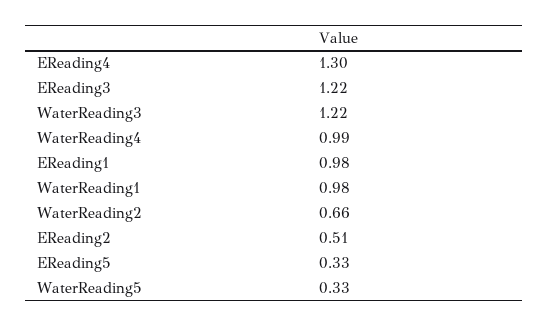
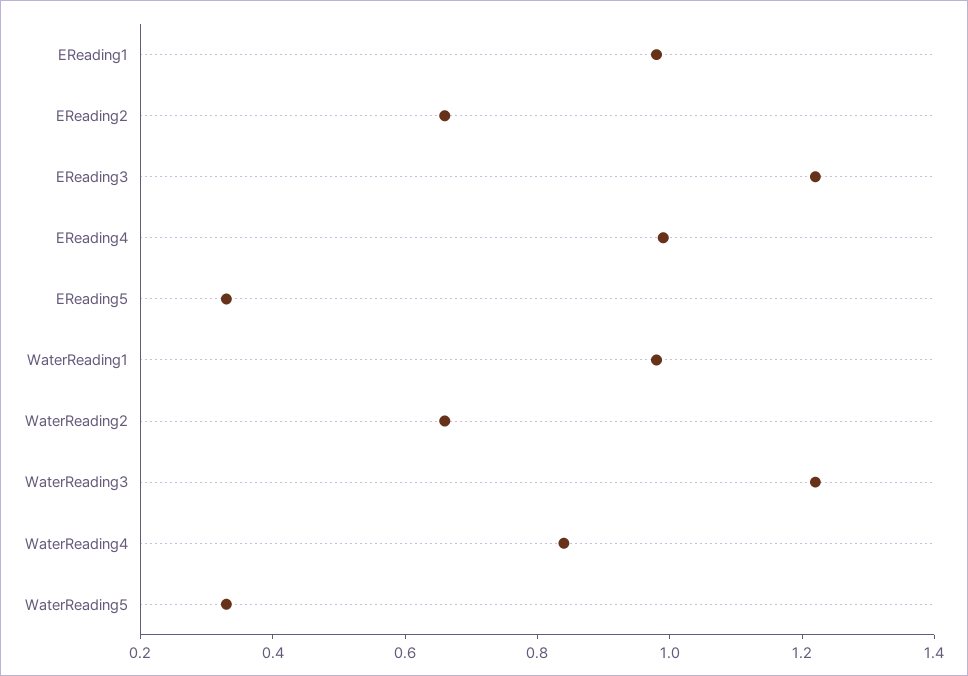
EReading4: 1.3 -> 1
WaterReading4: 0.99 -> 0.85
EReading2: 0.51 -> 0.65

